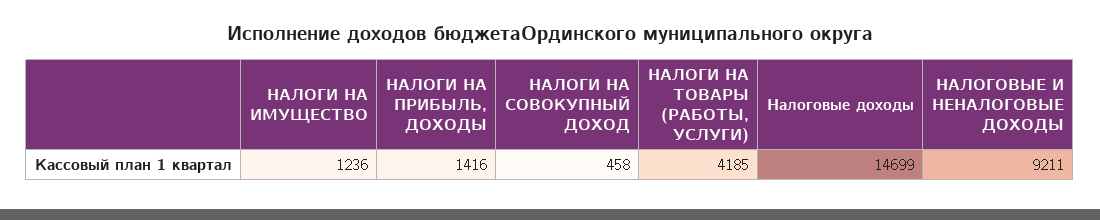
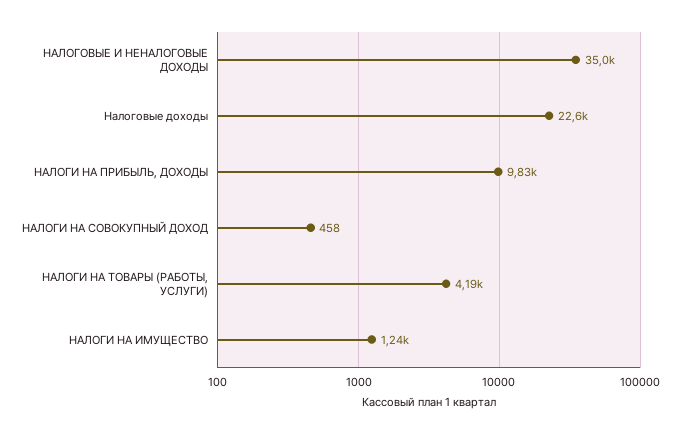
НАЛОГИ НА ПРИБЫЛЬ, ДОХОДЫ: 1416 -> 9830
Налоговые доходы: 14699 -> 22600
НАЛОГОВЫЕ И НЕНАЛОГОВЫЕ ДОХОДЫ: 9211 -> 35000

